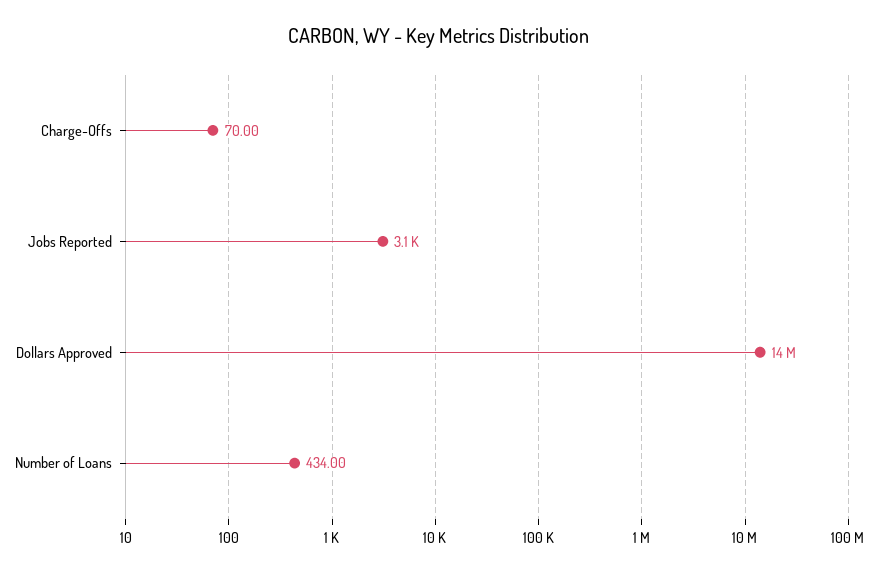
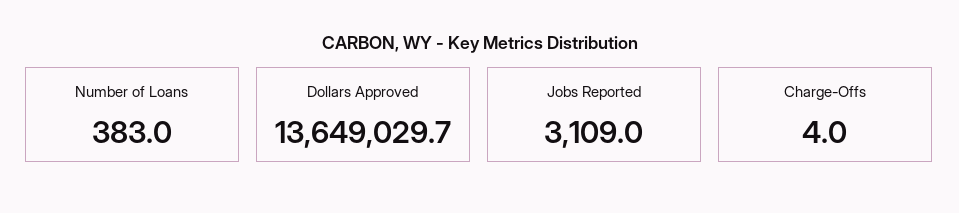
Charge-Offs: 70 -> 4
Number of Loans: 434 -> 383

